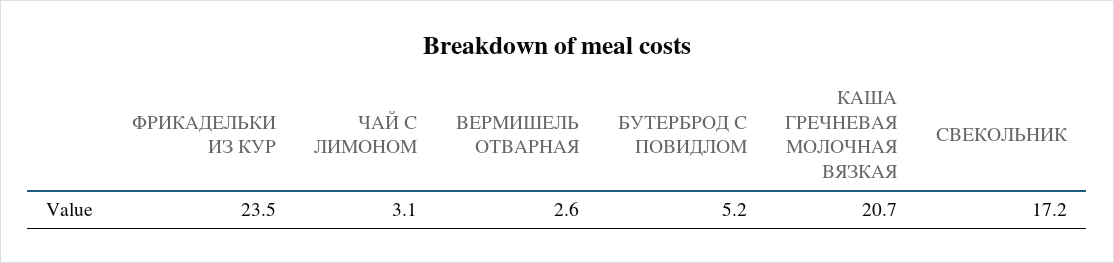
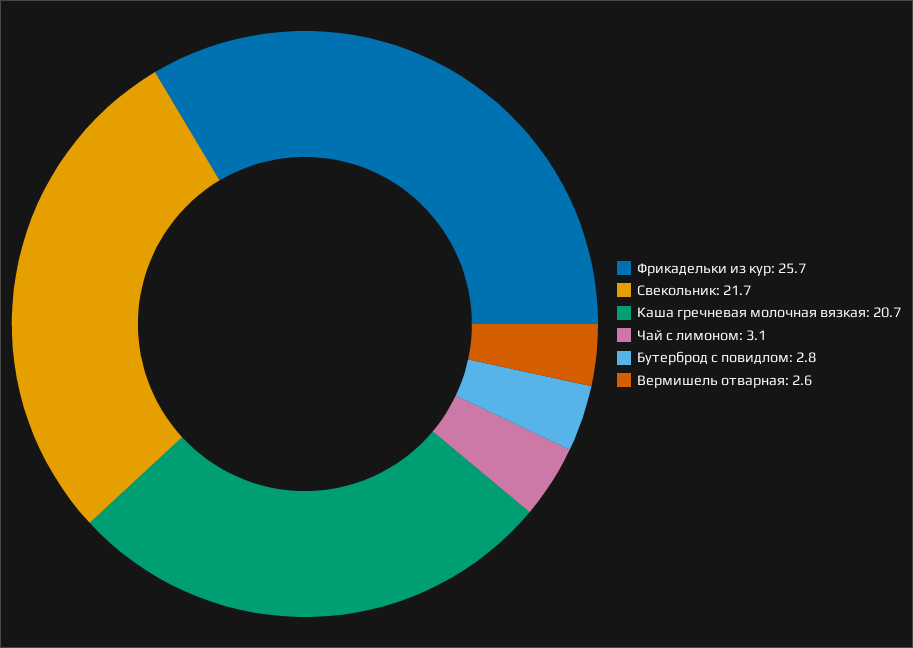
ФРИКАДЕЛЬКИ ИЗ КУР: 23.5 -> 25.7
БУТЕРБРОД С ПОВИДЛОМ: 5.2 -> 2.8
СВЕКОЛЬНИК: 17.2 -> 21.7

